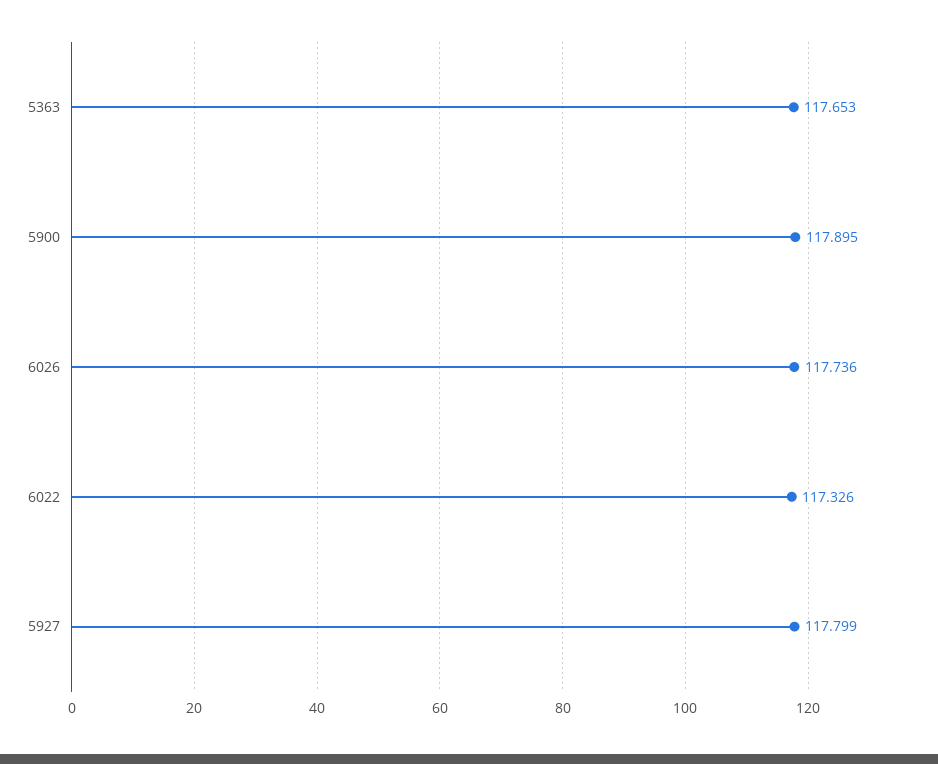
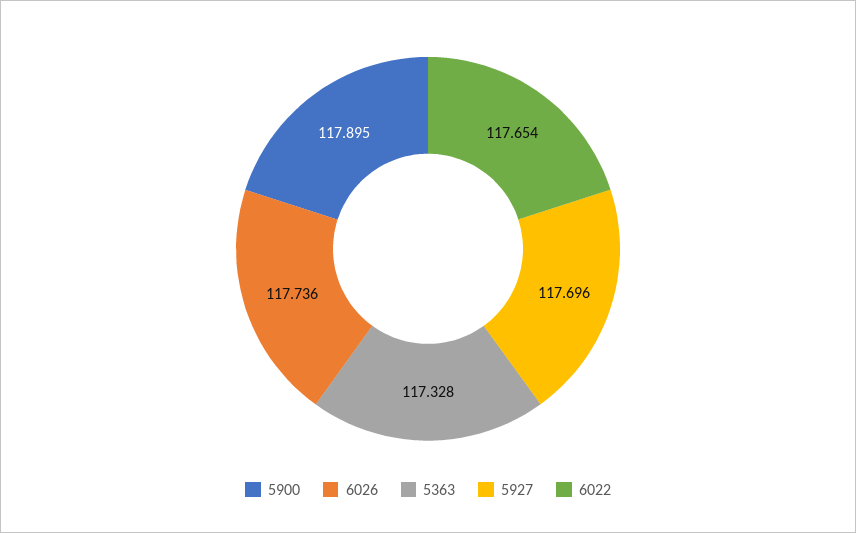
5363: 117.653 -> 117.328
6022: 117.326 -> 117.654
5927: 117.799 -> 117.696

